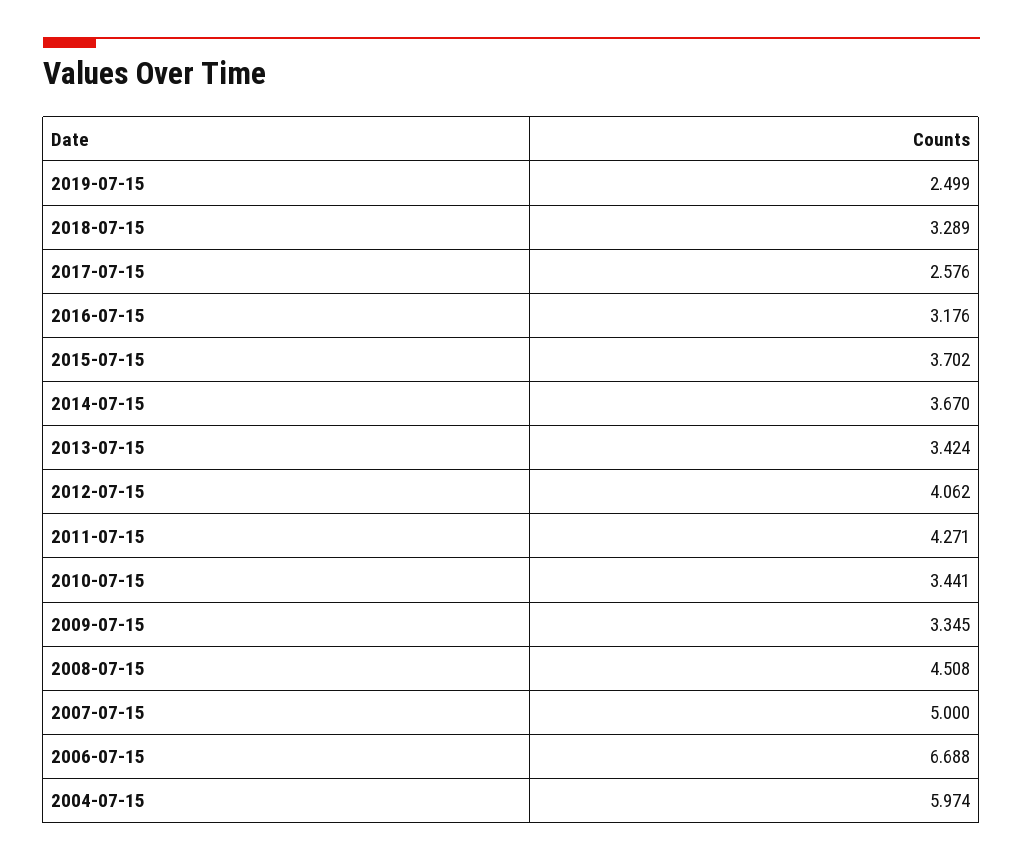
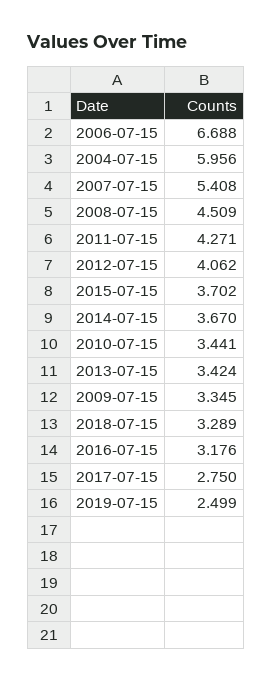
2017-07-15: 2.576 -> 2.75
2008-07-15: 4.508 -> 4.509
2007-07-15: 5 -> 5.408
2004-07-15: 5.974 -> 5.956

